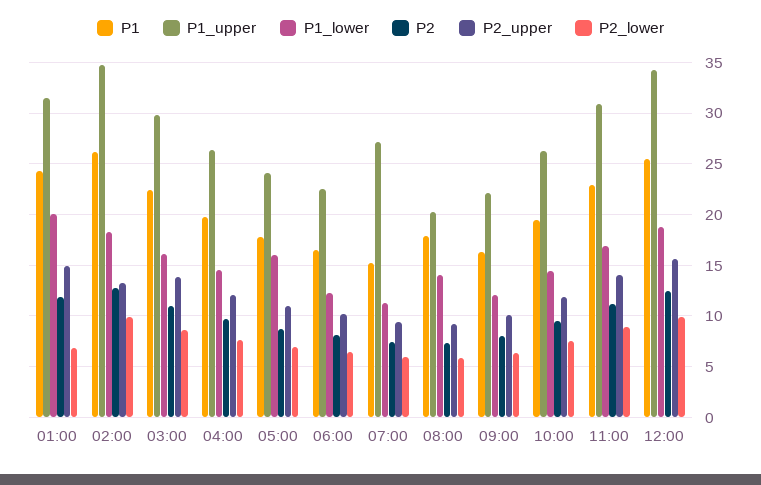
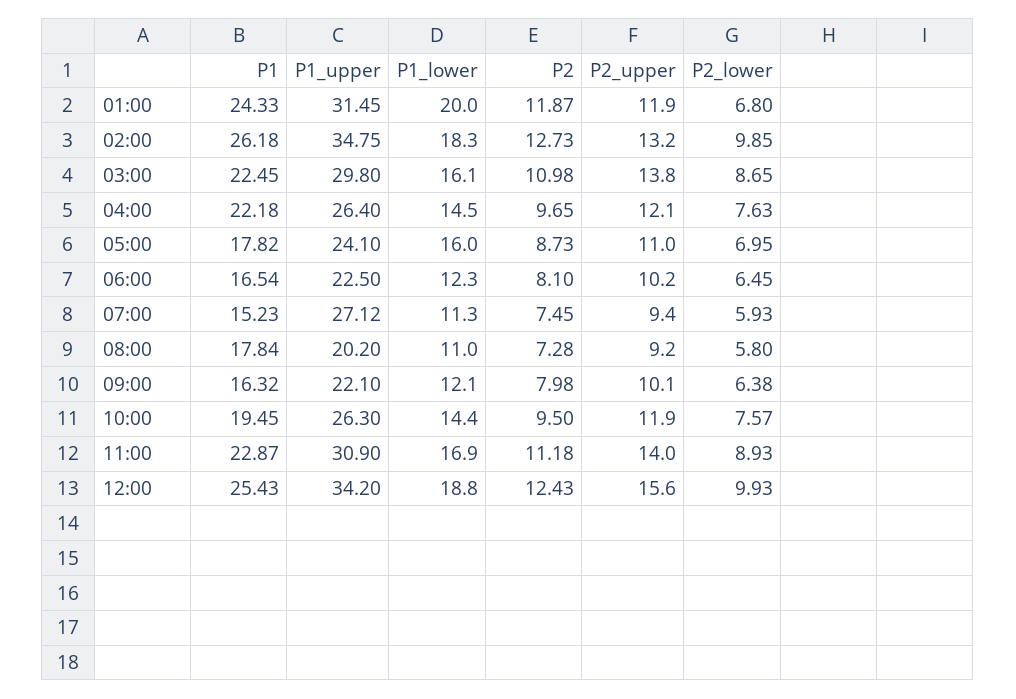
P2_upper, 01:00: 15 -> 11.9
P1, 04:00: 20 -> 22.18
P1_lower, 08:00: 14 -> 11

